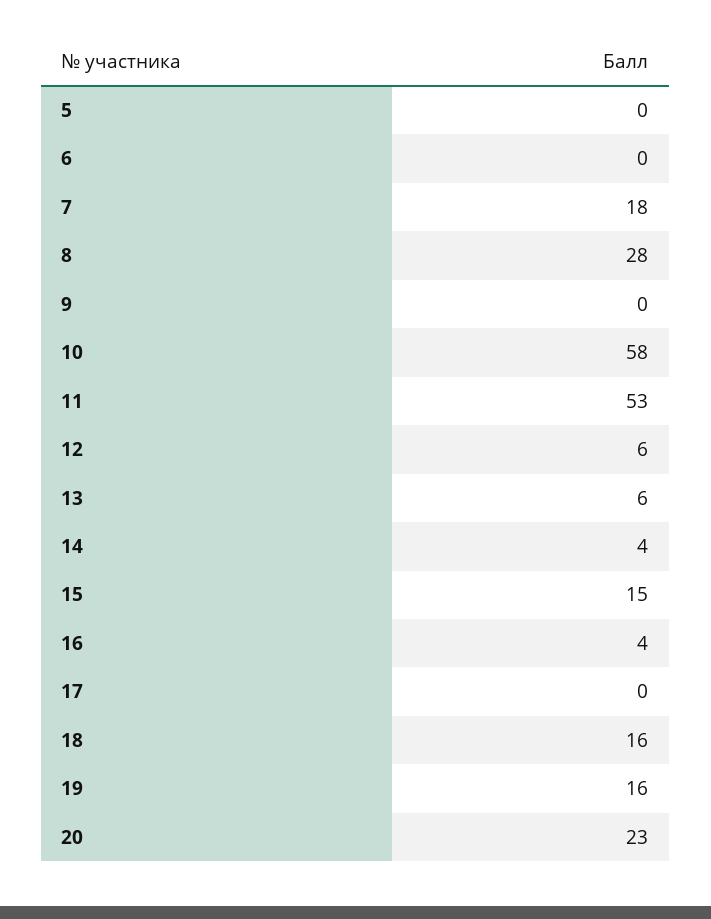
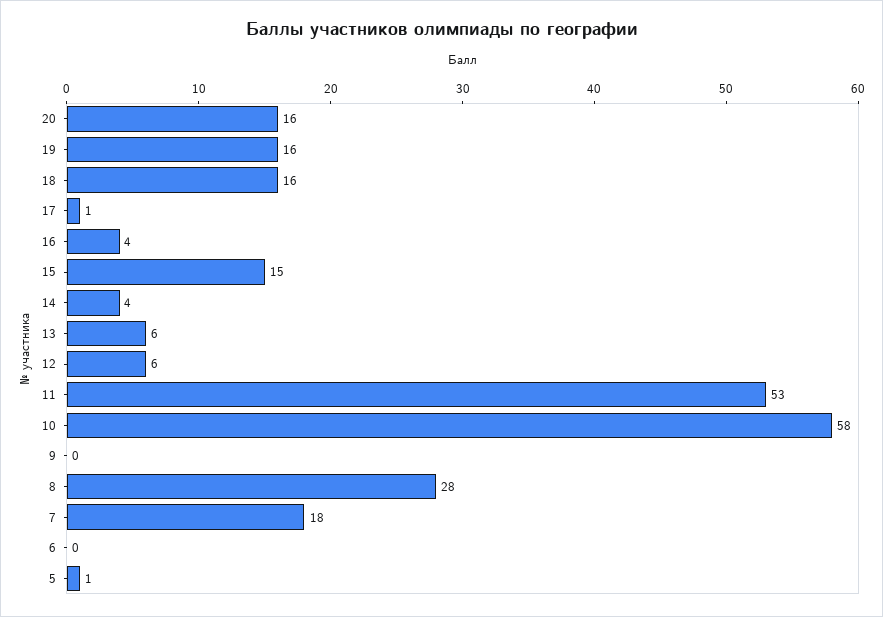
5: 0 -> 1
17: 0 -> 1
20: 23 -> 16

